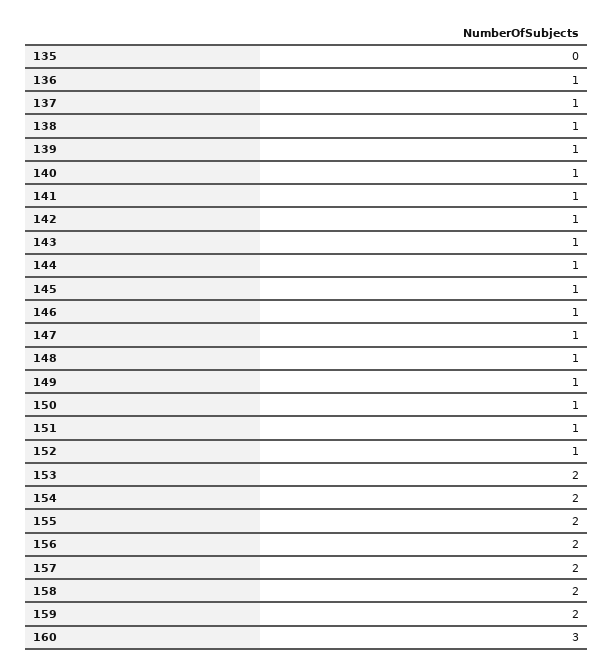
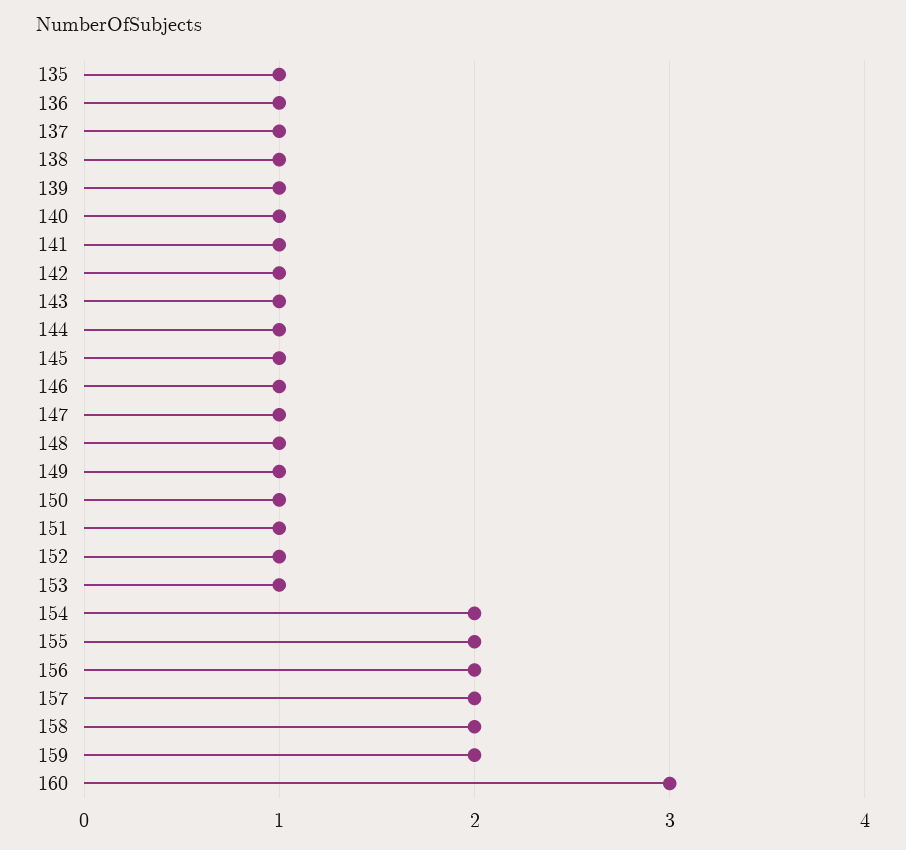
135: 0 -> 1
153: 2 -> 1

